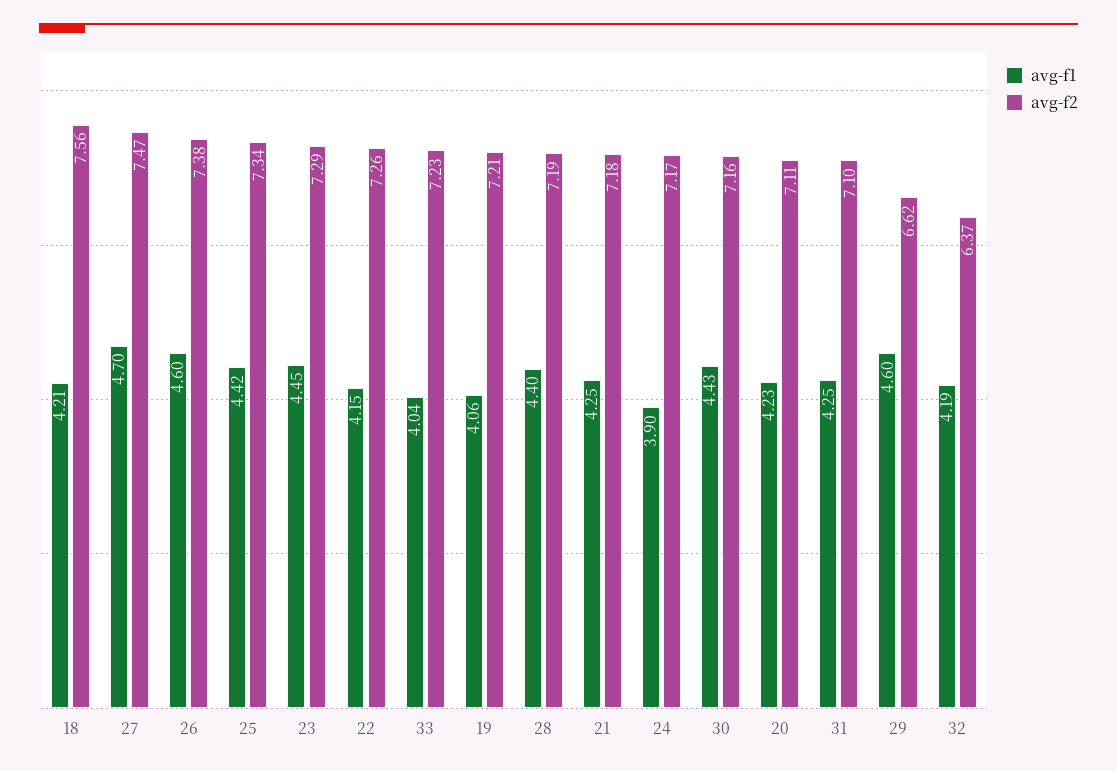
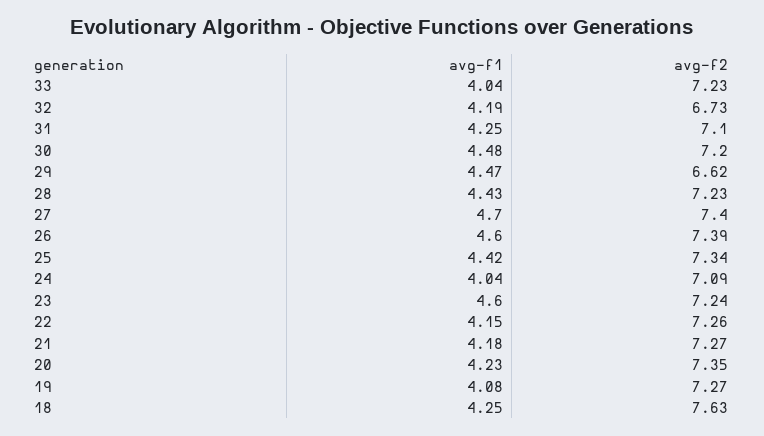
avg-f1, 18: 4.21 -> 4.25
avg-f2, 18: 7.56 -> 7.63
avg-f2, 27: 7.47 -> 7.4
avg-f2, 26: 7.38 -> 7.39
avg-f1, 23: 4.45 -> 4.6
avg-f2, 23: 7.29 -> 7.24
avg-f1, 19: 4.06 -> 4.08
avg-f2, 19: 7.21 -> 7.27
avg-f1, 28: 4.4 -> 4.43
avg-f2, 28: 7.19 -> 7.23
avg-f1, 21: 4.25 -> 4.18
avg-f2, 21: 7.18 -> 7.27
avg-f1, 24: 3.9 -> 4.04
avg-f2, 24: 7.17 -> 7.09
avg-f1, 30: 4.43 -> 4.48
avg-f2, 30: 7.16 -> 7.2
avg-f2, 20: 7.11 -> 7.35
avg-f1, 29: 4.6 -> 4.47
avg-f2, 32: 6.37 -> 6.73

